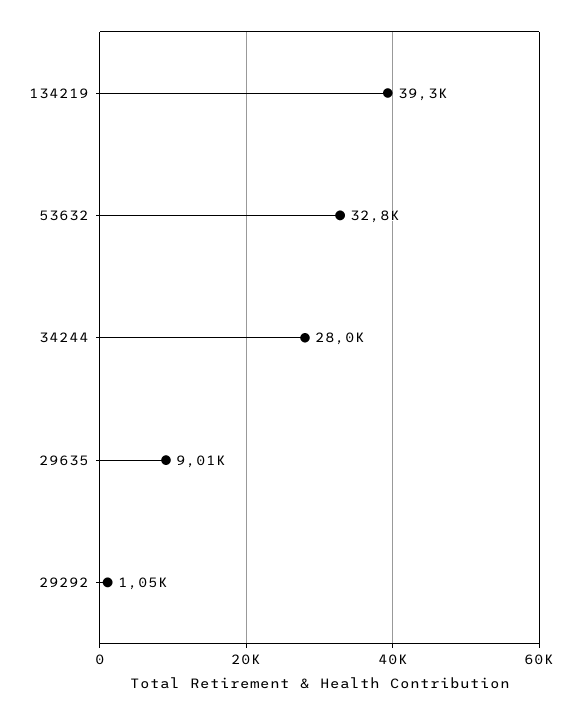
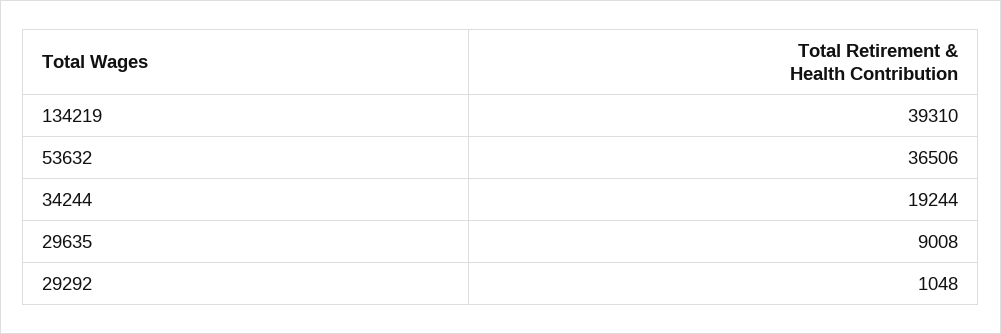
53632: 32800 -> 36506
34244: 28000 -> 19244

